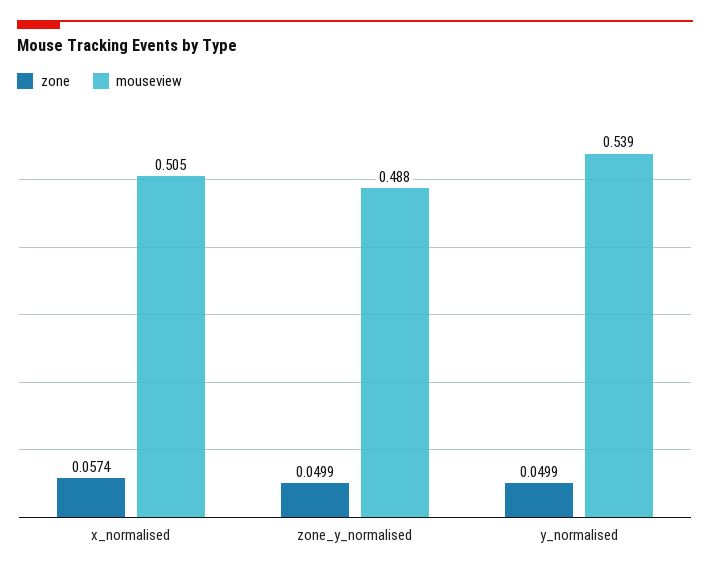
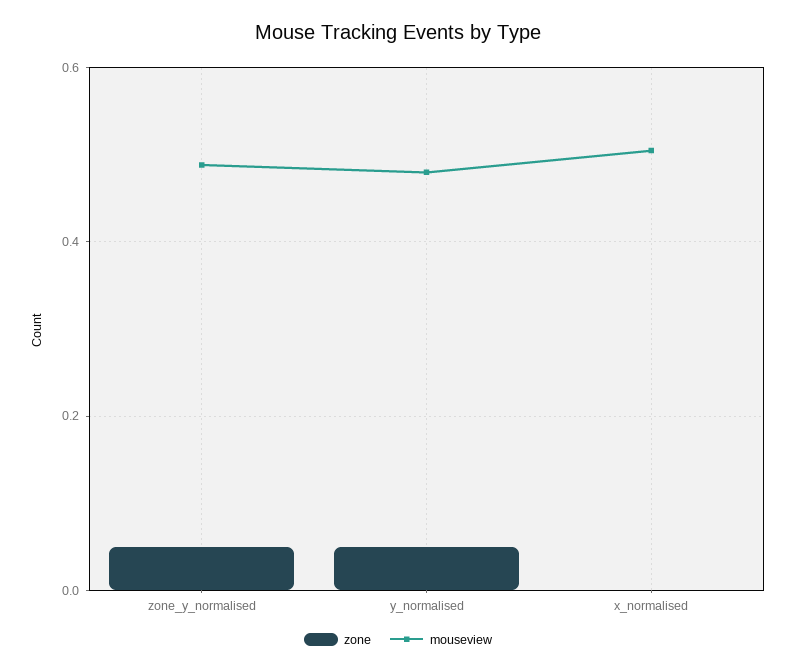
zone, x_normalised: 0.0574 -> 0
mouseview, y_normalised: 0.539 -> 0.48

